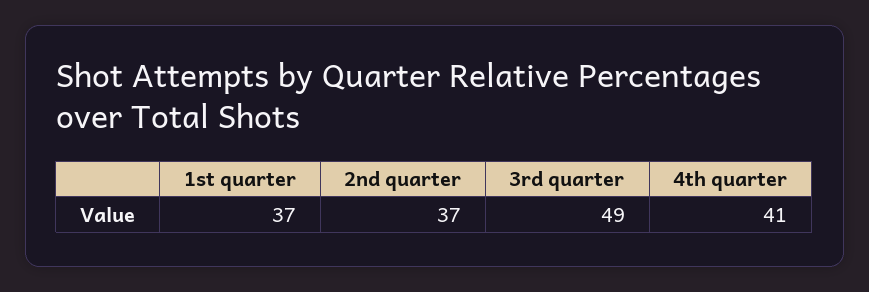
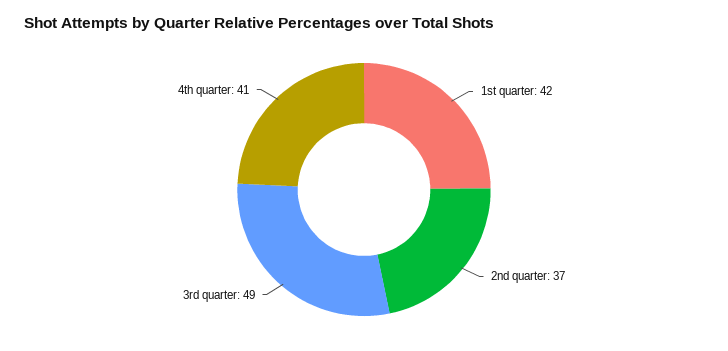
1st quarter: 37 -> 42

